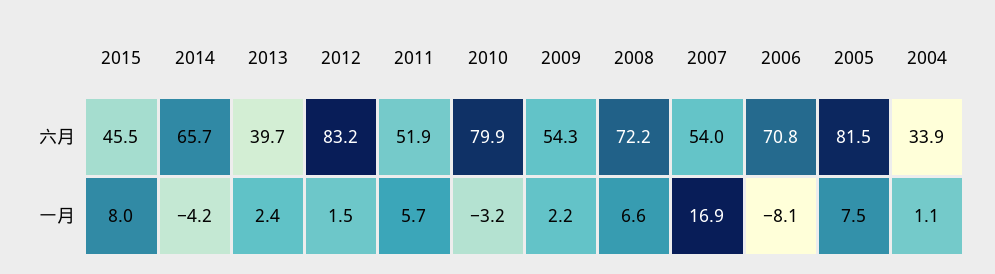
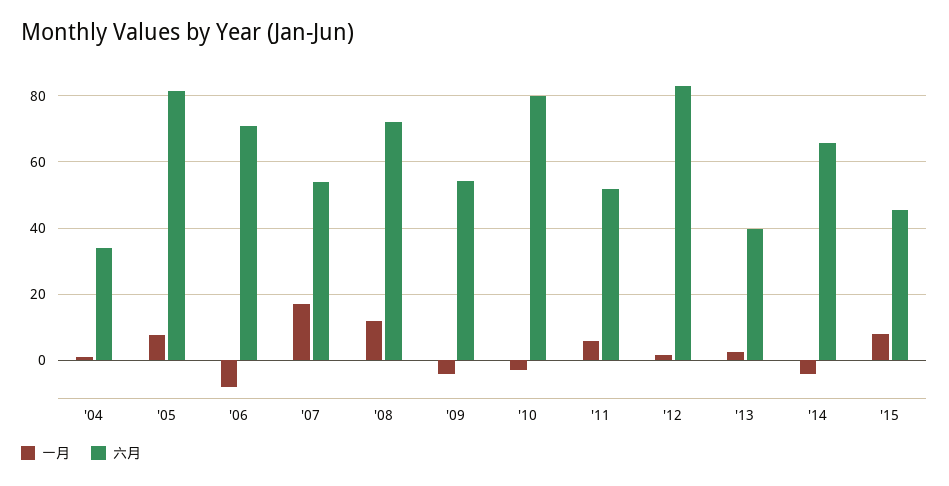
一月, 2009: 2.2 -> -4
一月, 2008: 6.6 -> 12

